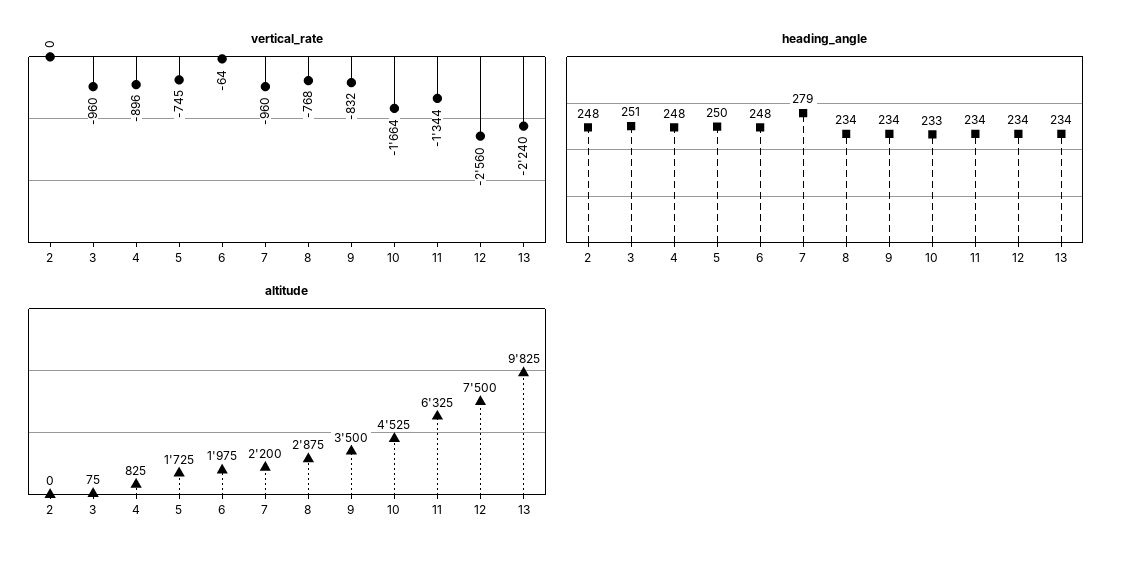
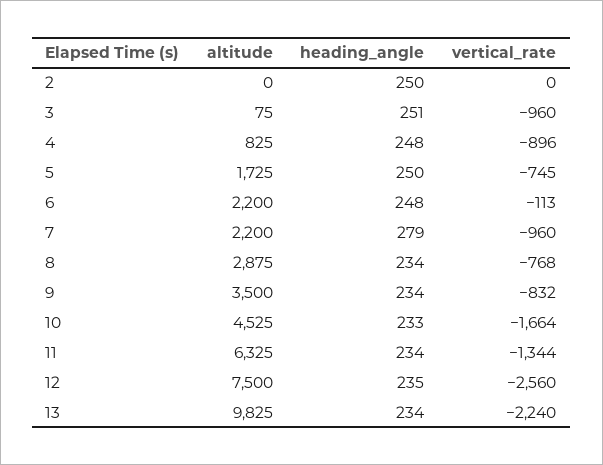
vertical_rate, 6: -64 -> -113
heading_angle, 2: 248 -> 250
heading_angle, 12: 234 -> 235
altitude, 6: 1975 -> 2200

